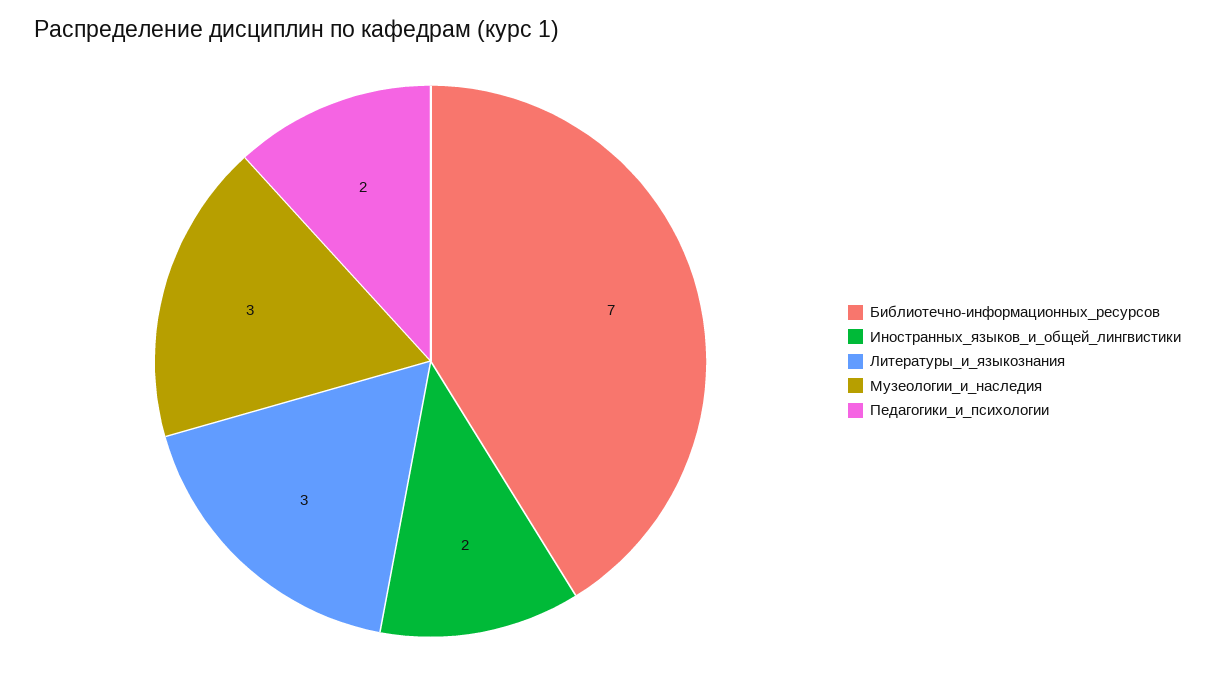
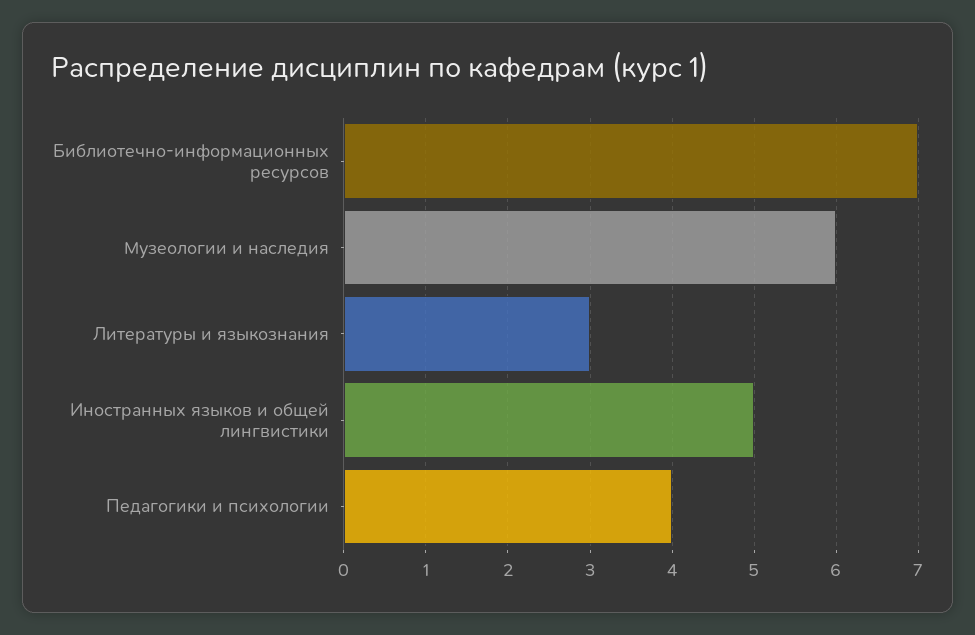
Иностранных_языков_и_общей_лингвистики: 2 -> 5
Музеологии_и_наследия: 3 -> 6
Педагогики_и_психологии: 2 -> 4

